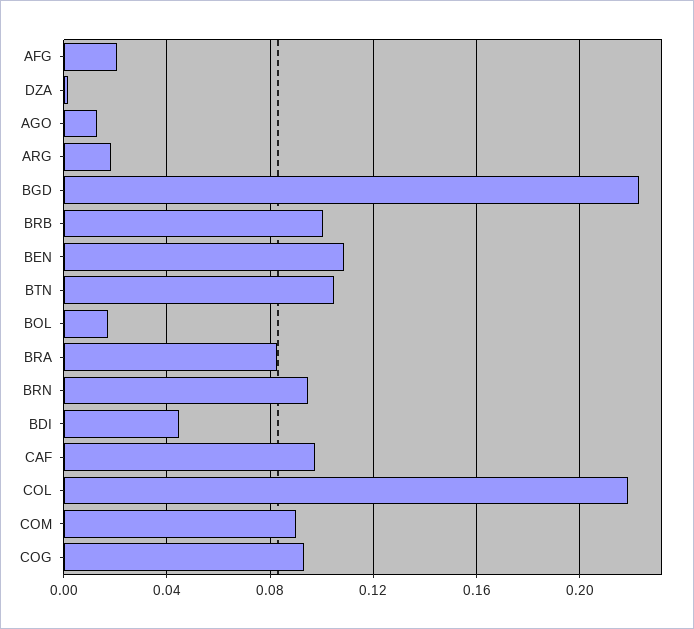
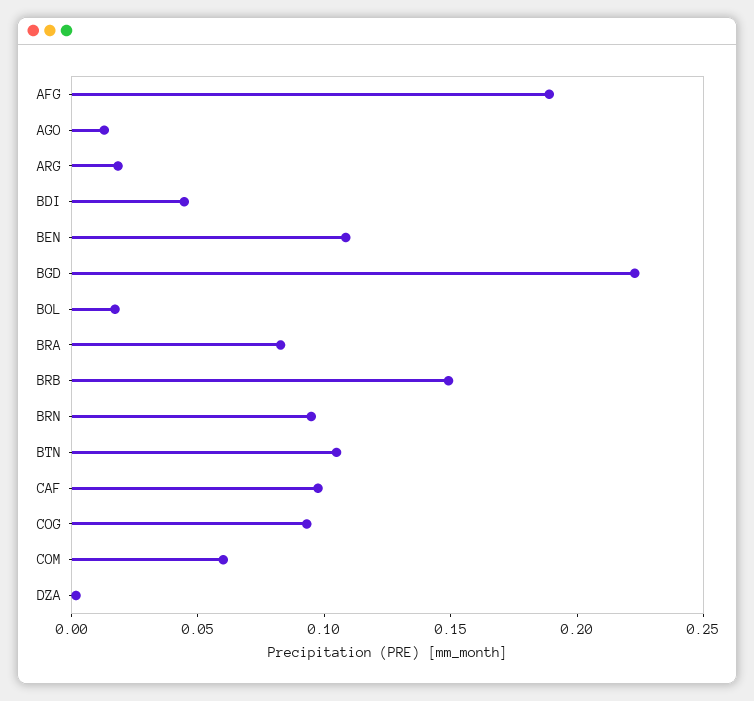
AFG: 0.02 -> 0.19
BRB: 0.1 -> 0.15
COL: 0.22 -> none
COM: 0.09 -> 0.06

